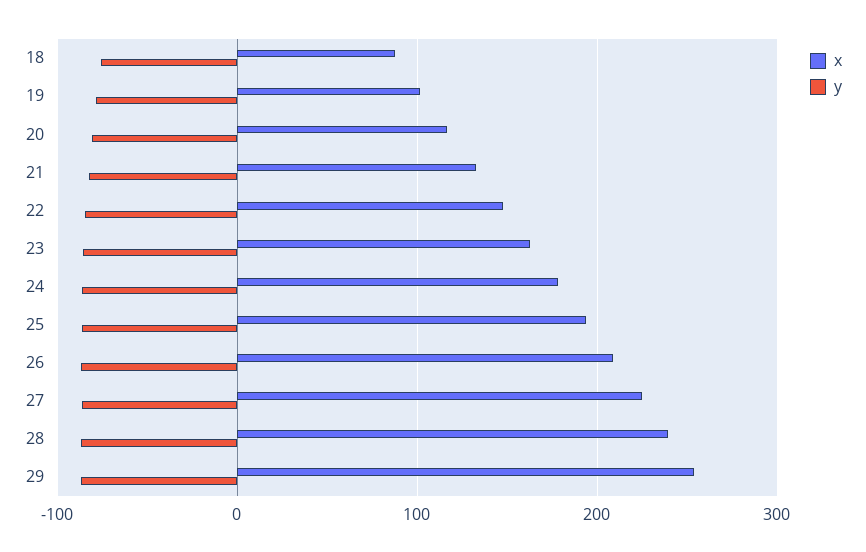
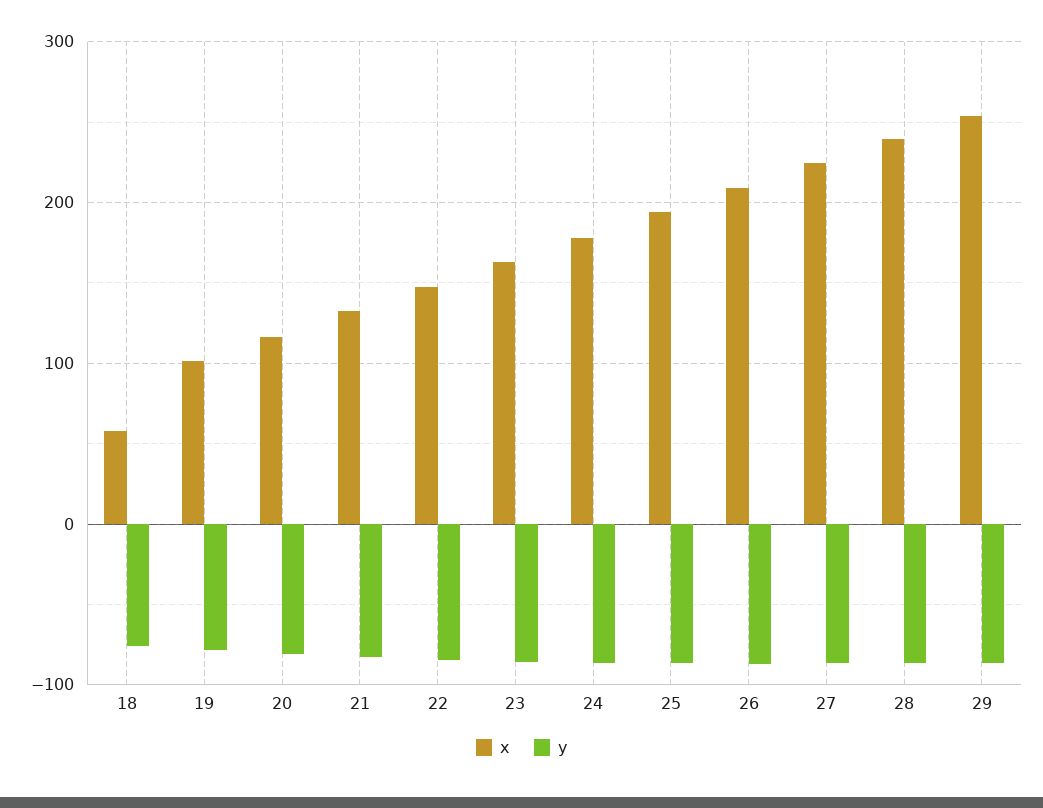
x, 18: 90 -> 60

